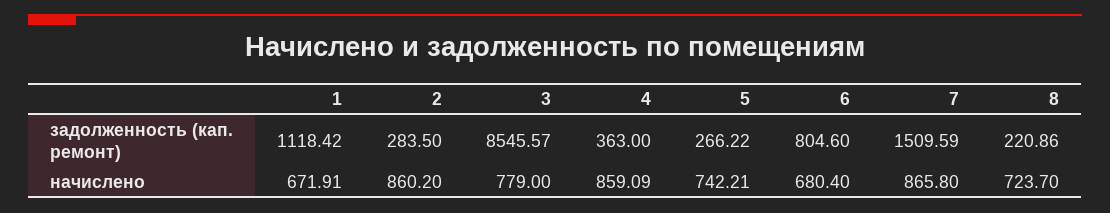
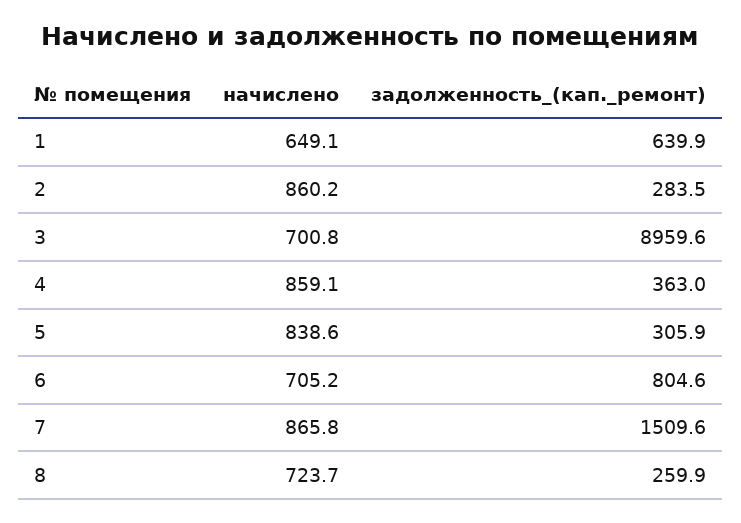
1, задолженность (кап. ремонт): 1118.42 -> 639.9
3, задолженность (кап. ремонт): 8545.57 -> 8959.6
5, задолженность (кап. ремонт): 266.22 -> 305.9
8, задолженность (кап. ремонт): 220.86 -> 259.9
1, начислено: 671.91 -> 649.1
3, начислено: 779 -> 700.8
5, начислено: 742.21 -> 838.6
6, начислено: 680.4 -> 705.2

